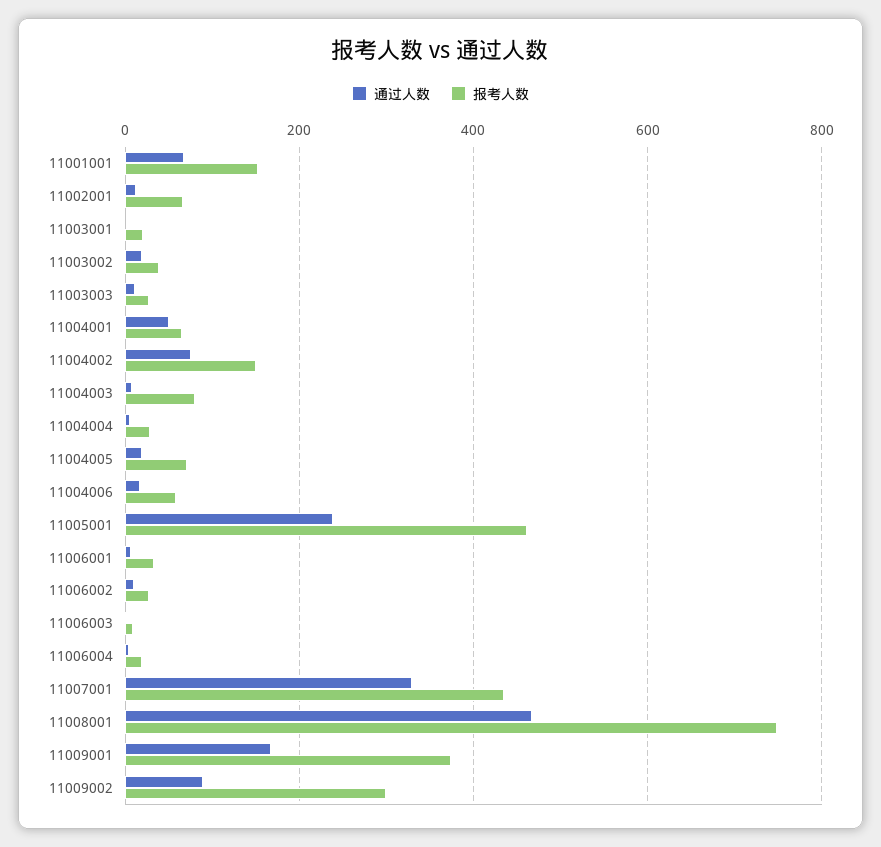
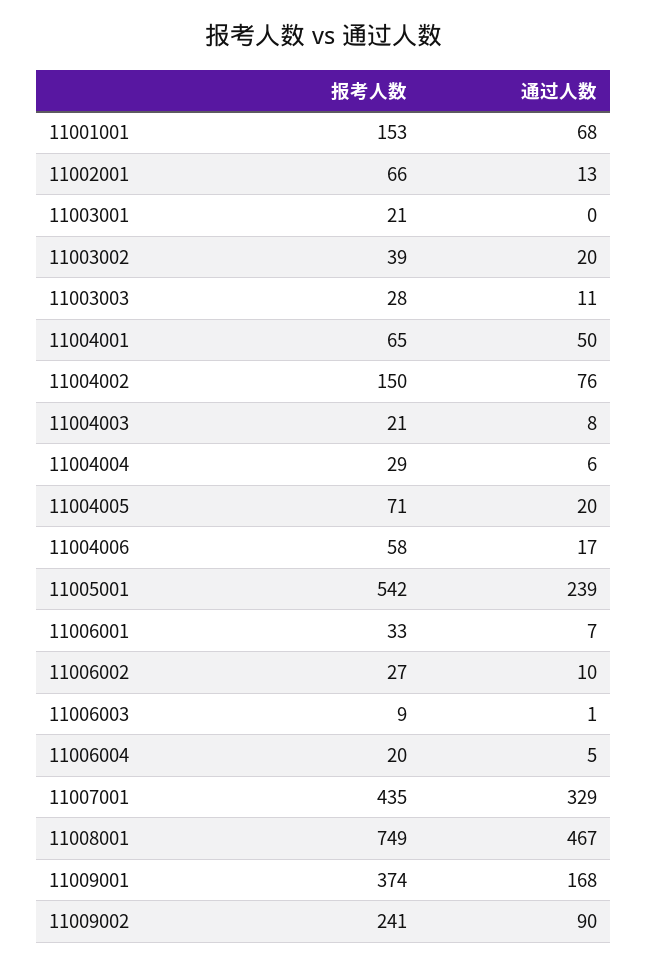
报考人数, 11004003: 80 -> 21
报考人数, 11005001: 460 -> 542
报考人数, 11009002: 300 -> 241

